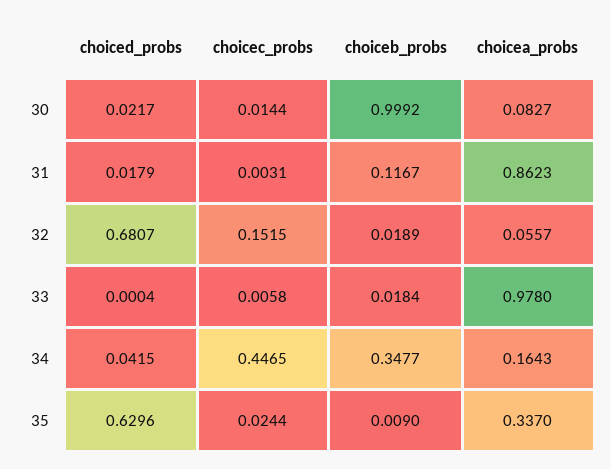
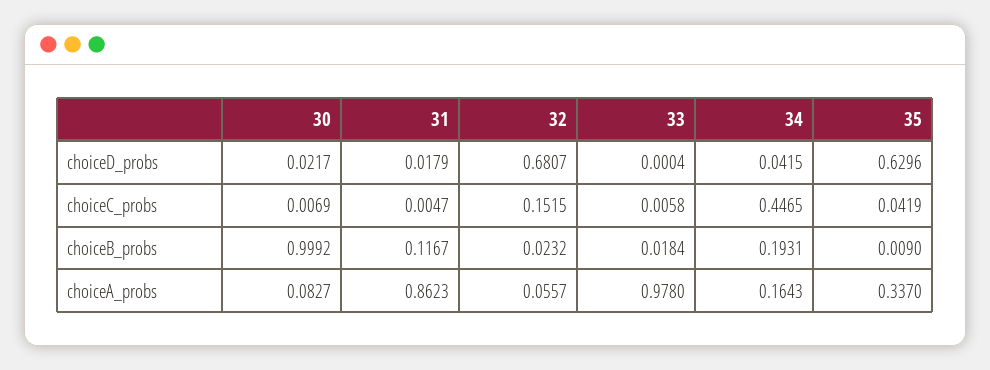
choicec_probs, 30: 0.0144 -> 0.0069
choicec_probs, 31: 0.0031 -> 0.0047
choiceb_probs, 32: 0.0189 -> 0.0232
choiceb_probs, 34: 0.3477 -> 0.1931
choicec_probs, 35: 0.0244 -> 0.0419

